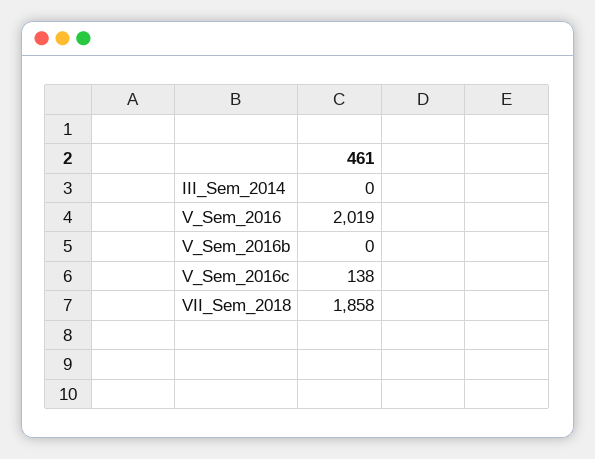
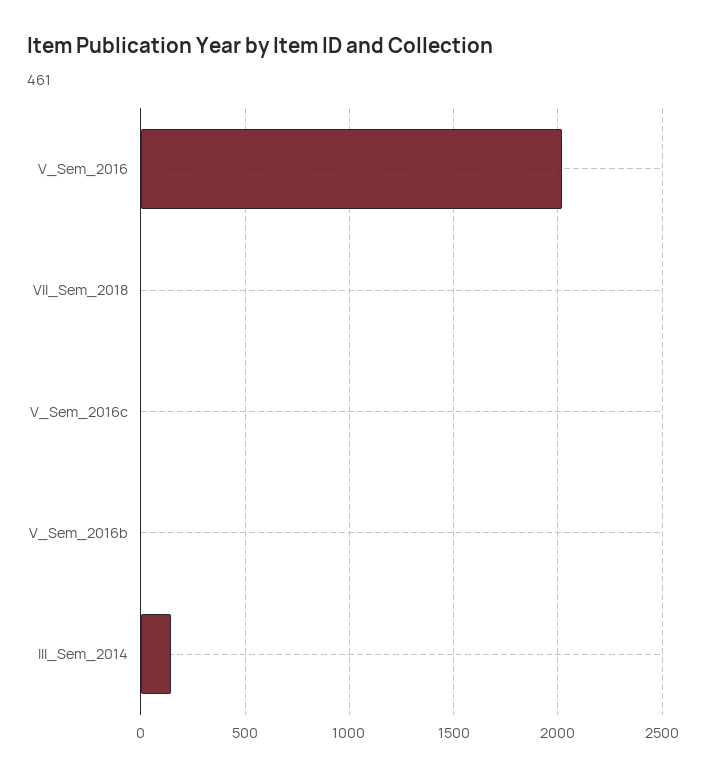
III_Sem_2014: 0 -> 150
V_Sem_2016c: 138 -> 0
VII_Sem_2018: 1858 -> 0

